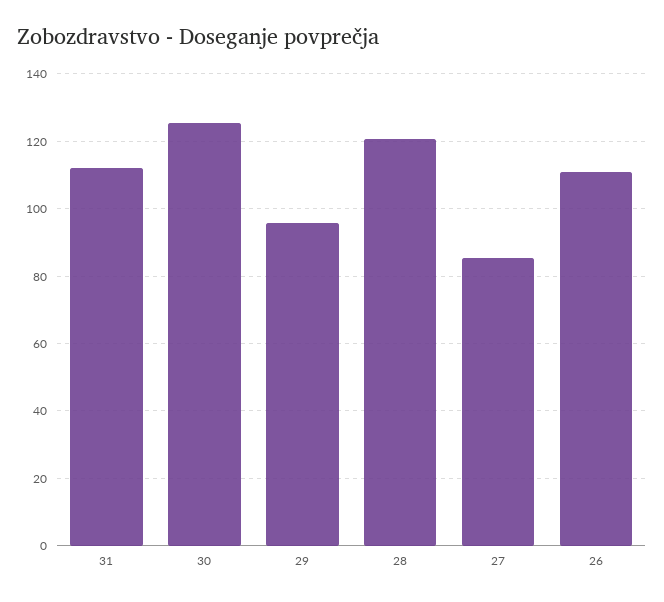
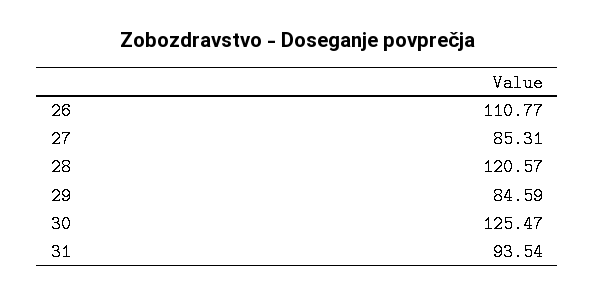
31: 112 -> 93.54
29: 96 -> 84.59

